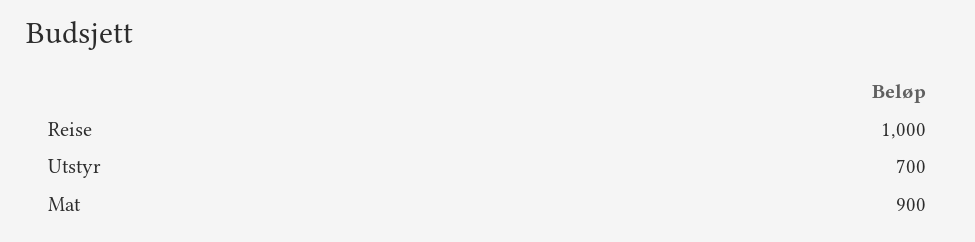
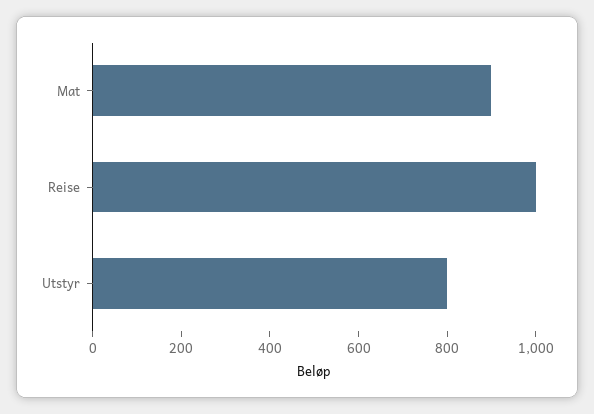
Utstyr: 700 -> 800

